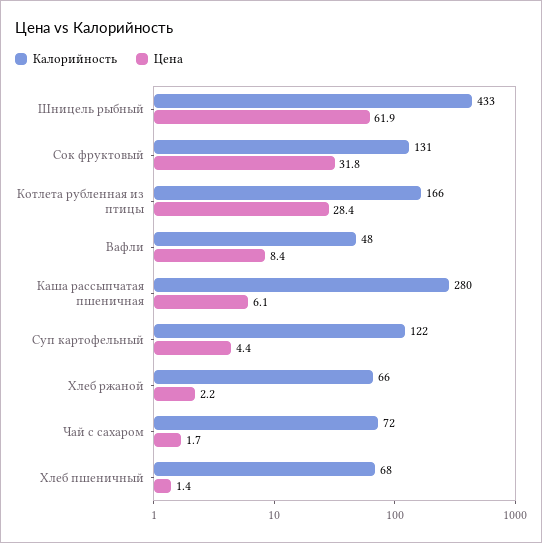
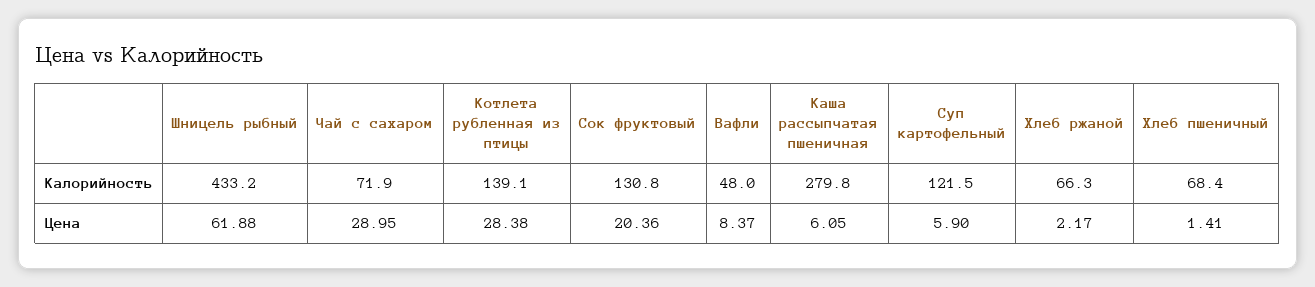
Цена, Сок фруктовый: 31.8 -> 20.36
Калорийность, Котлета рубленная из птицы: 166 -> 139.1
Цена, Суп картофельный: 4.4 -> 5.9
Цена, Чай с сахаром: 1.7 -> 28.95

